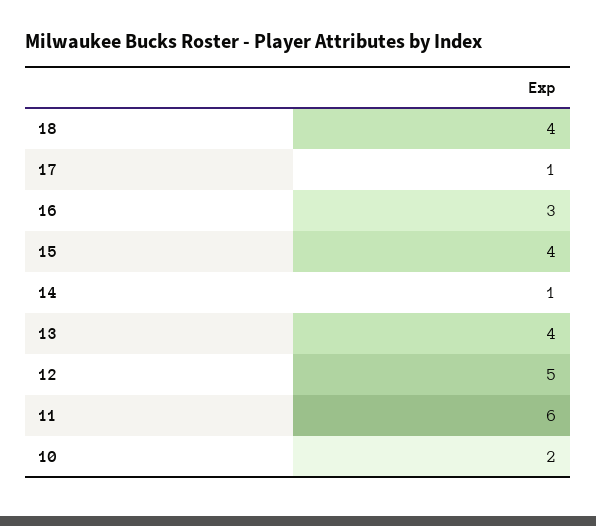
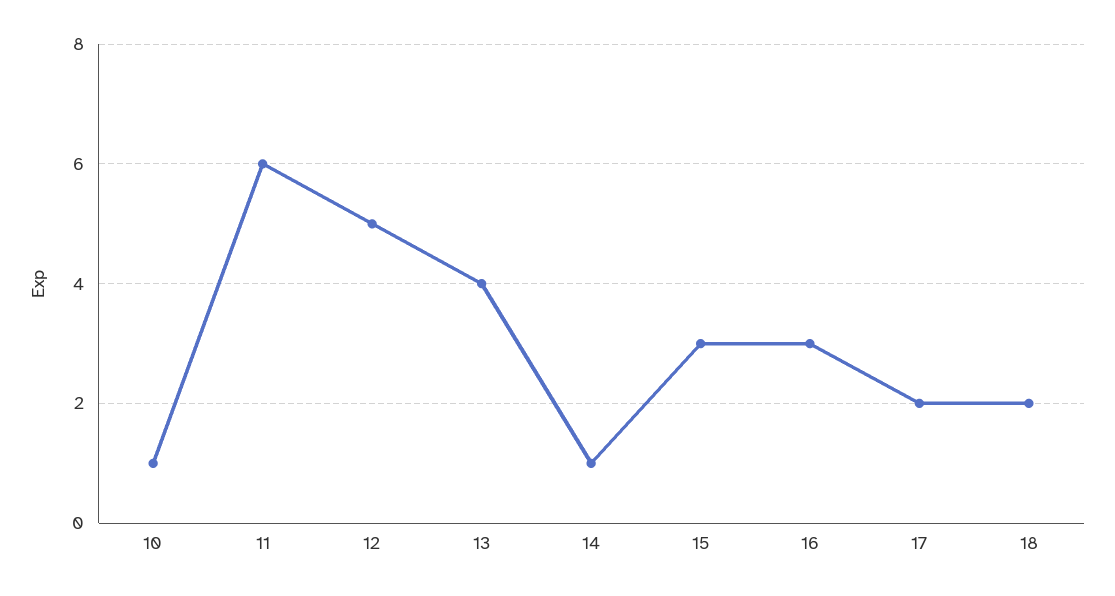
18: 4 -> 2
17: 1 -> 2
15: 4 -> 3
10: 2 -> 1

